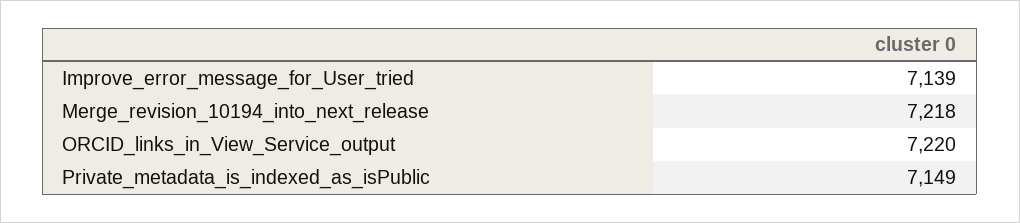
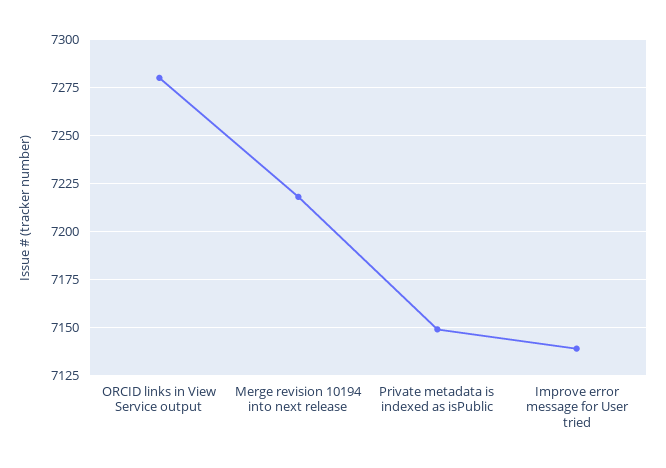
ORCID_links_in_View_Service_output: 7220 -> 7280

